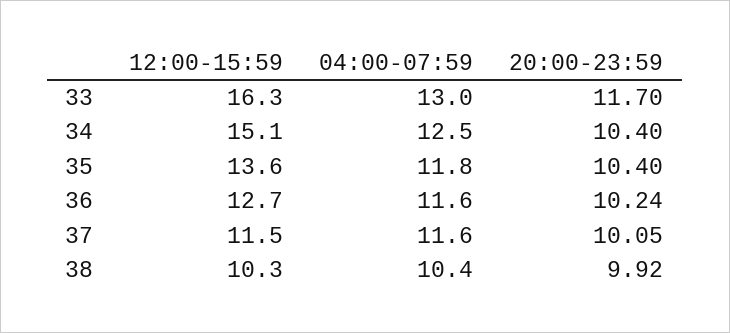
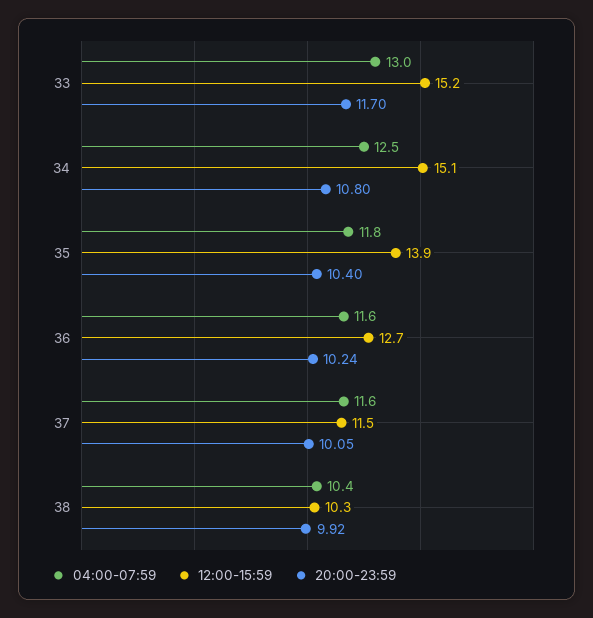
12:00-15:59, 33: 16.3 -> 15.2
20:00-23:59, 34: 10.4 -> 10.8
12:00-15:59, 35: 13.6 -> 13.9

